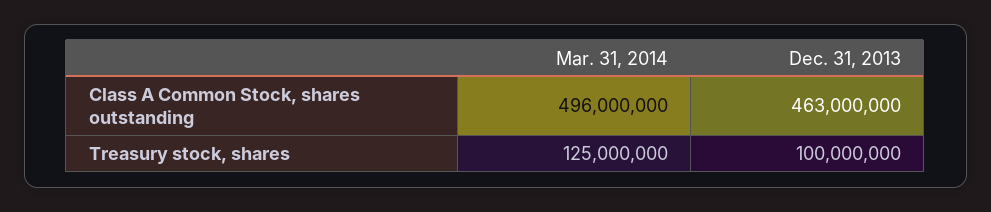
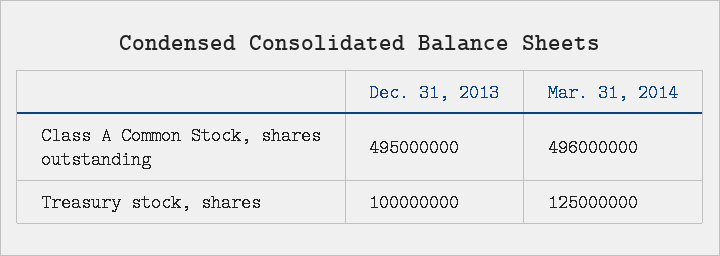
Dec. 31, 2013, Class A Common Stock, shares outstanding: 463000000 -> 495000000

